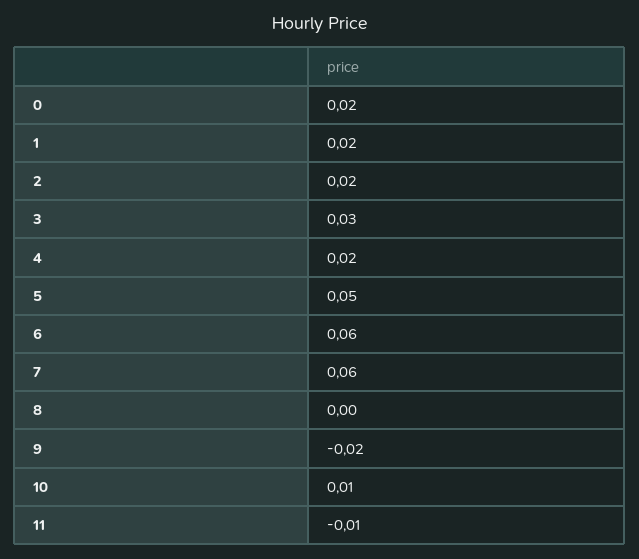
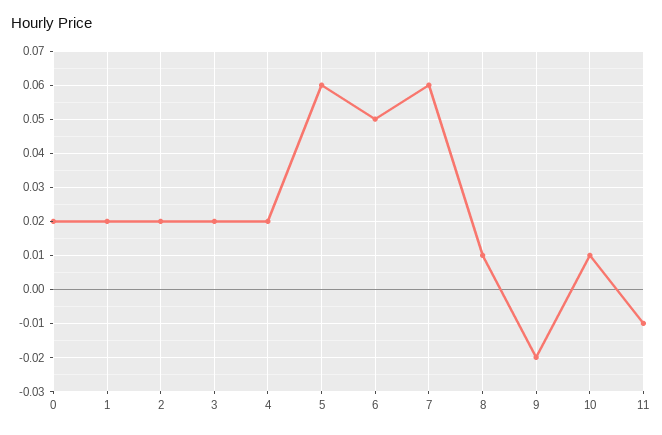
3: 0.03 -> 0.02
5: 0.05 -> 0.06
6: 0.06 -> 0.05
8: 0 -> 0.01

